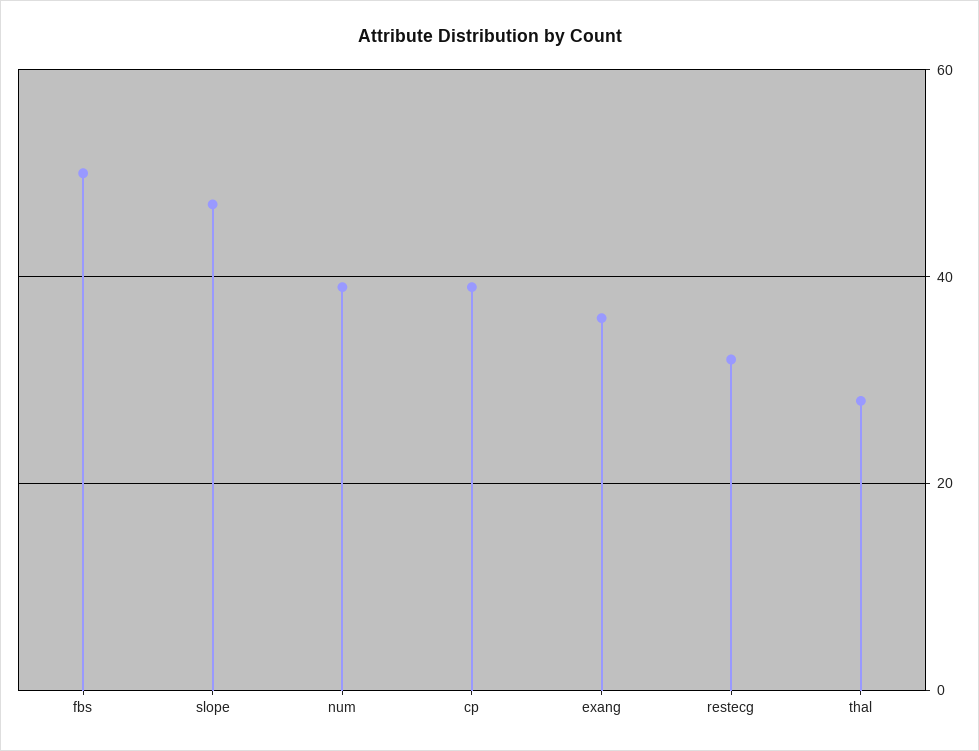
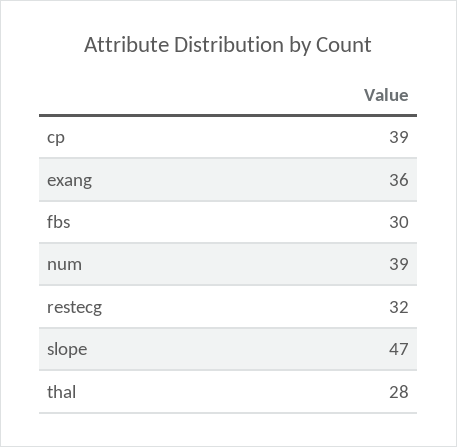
fbs: 50 -> 30

